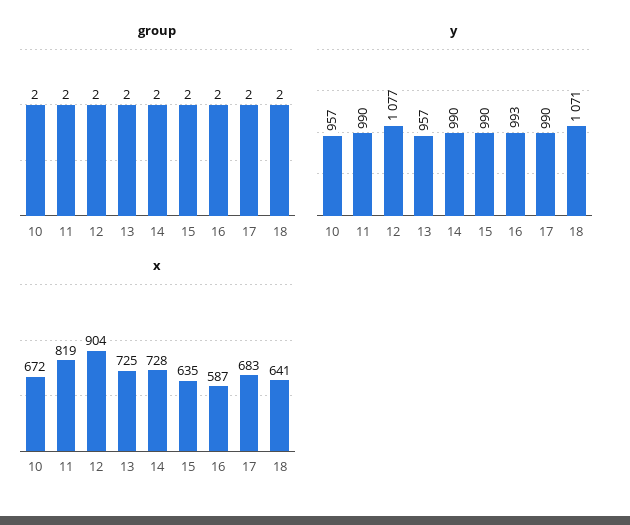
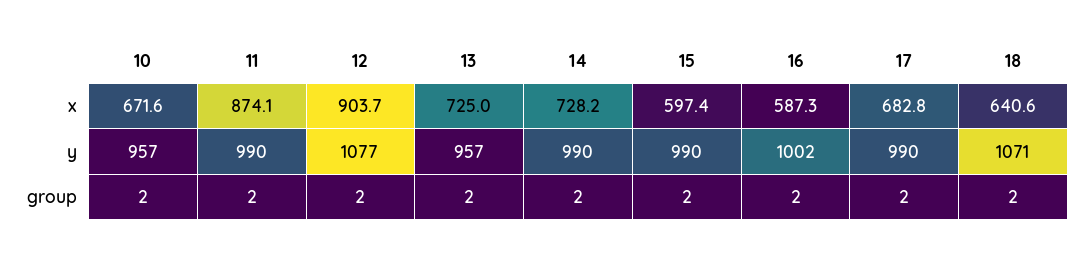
y, 16: 993 -> 1002
x, 11: 819 -> 874.1
x, 15: 635 -> 597.4

